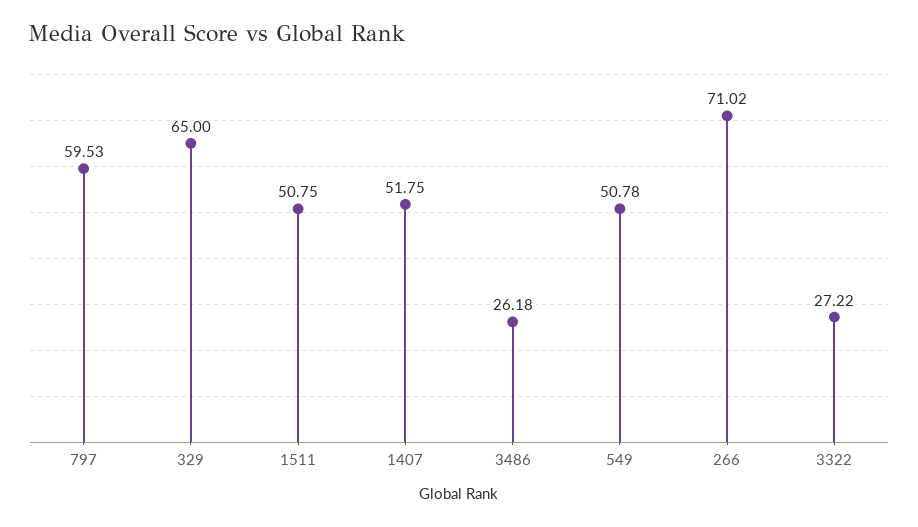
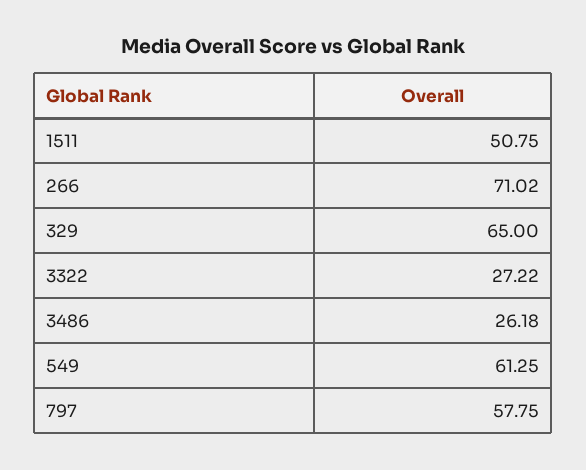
797: 59.53 -> 57.75
1407: 51.75 -> none
549: 50.78 -> 61.25

